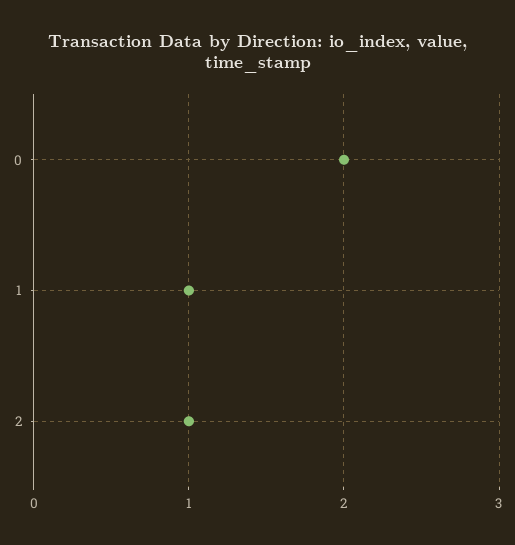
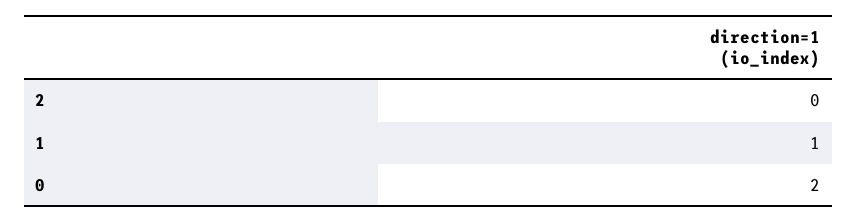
2: 1 -> 0

